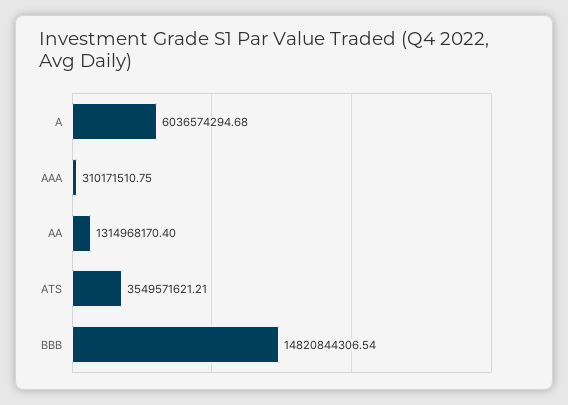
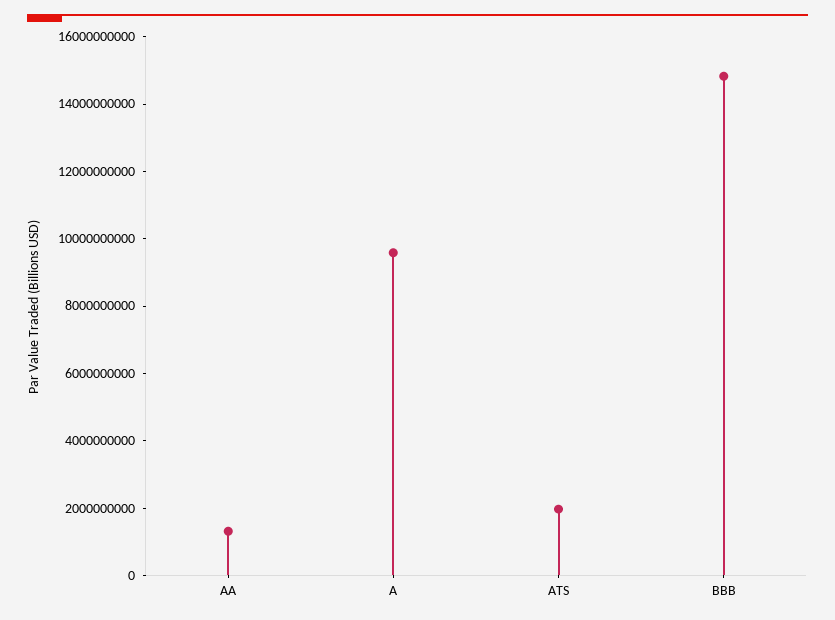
A: 6036574294.68 -> 9500000000
AAA: 310171510.75 -> none
ATS: 3549571621.21 -> 2000000000

